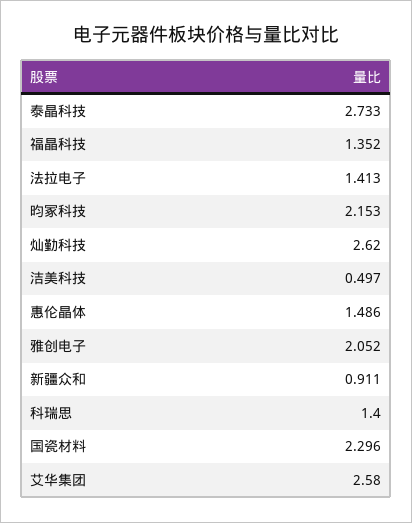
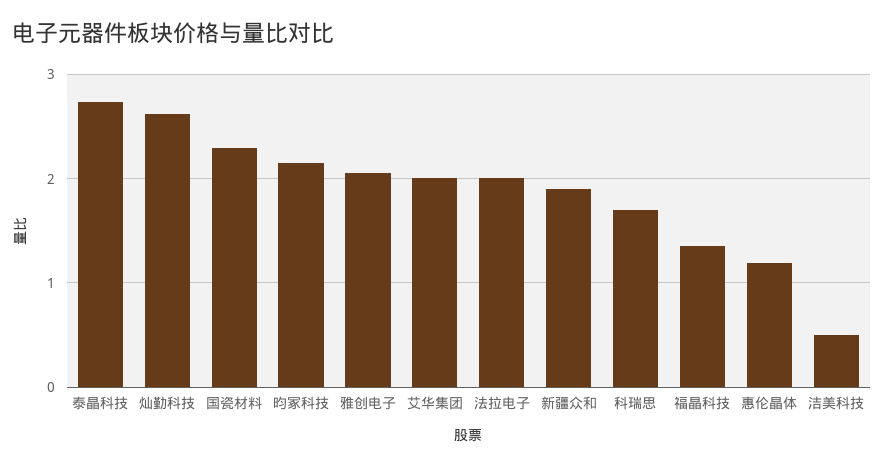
法拉电子: 1.413 -> 2
惠伦晶体: 1.486 -> 1.2
新疆众和: 0.911 -> 1.9
科瑞思: 1.4 -> 1.7
艾华集团: 2.58 -> 2

